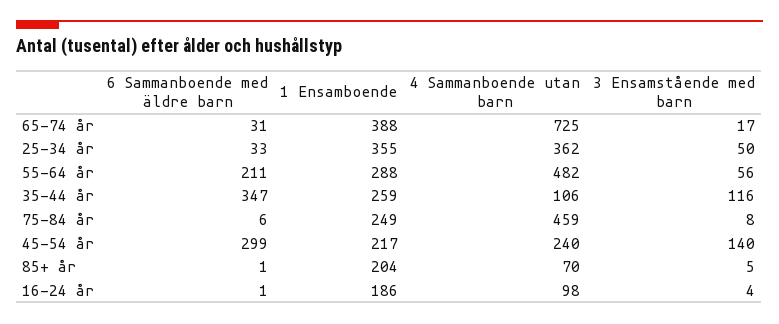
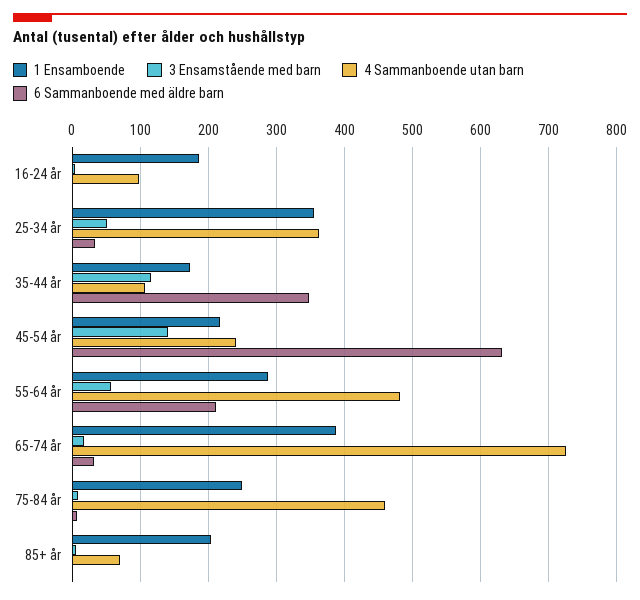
1 Ensamboende, 35-44 år: 259 -> 170
6 Sammanboende med äldre barn, 45-54 år: 299 -> 630

